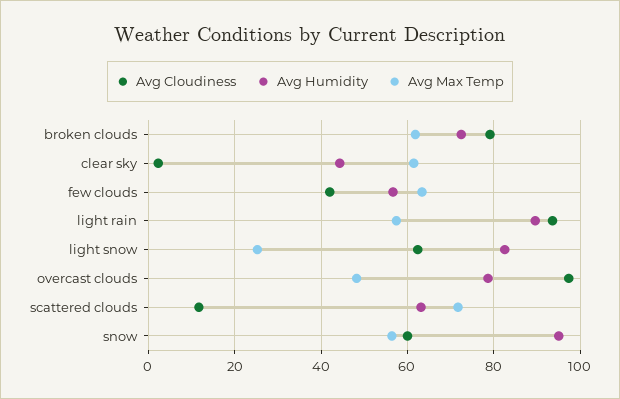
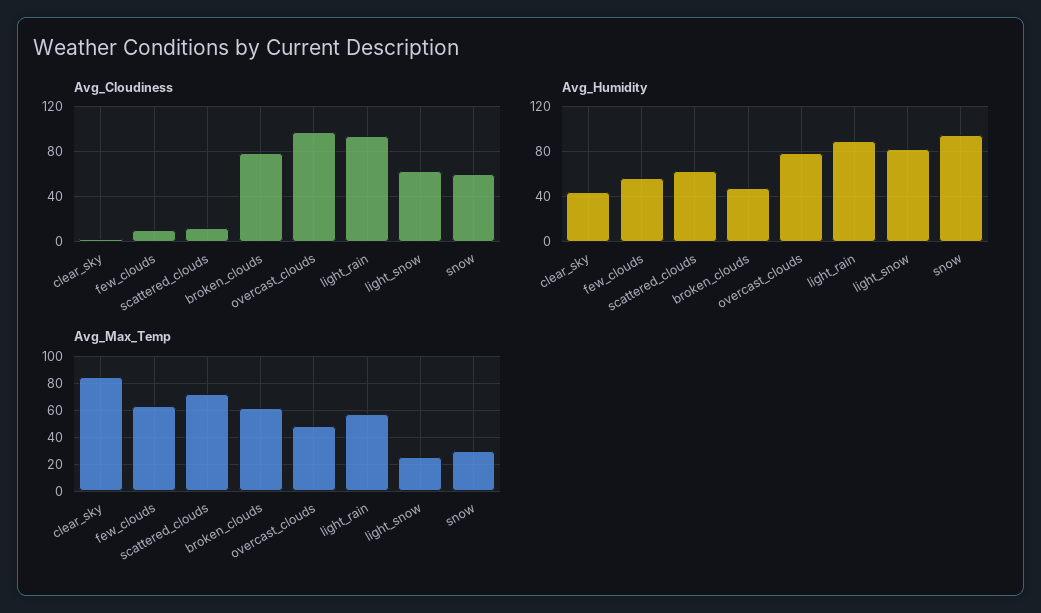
Avg Humidity, broken clouds: 72 -> 50
Avg Max Temp, clear sky: 62 -> 85
Avg Cloudiness, few clouds: 42 -> 10
Avg Max Temp, snow: 56 -> 30

